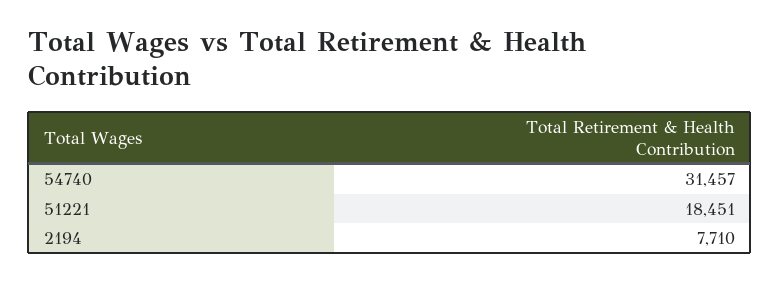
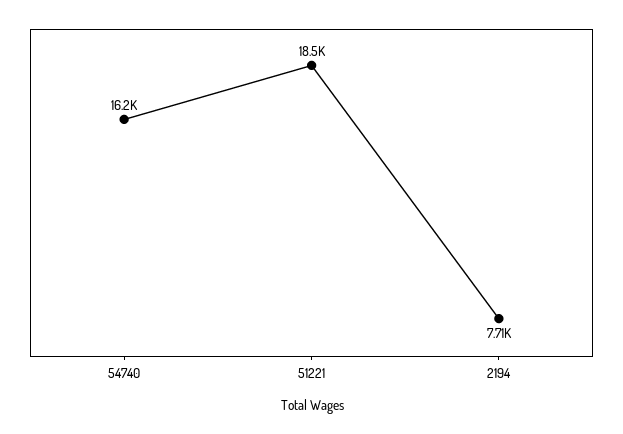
54740: 31457 -> 16200

